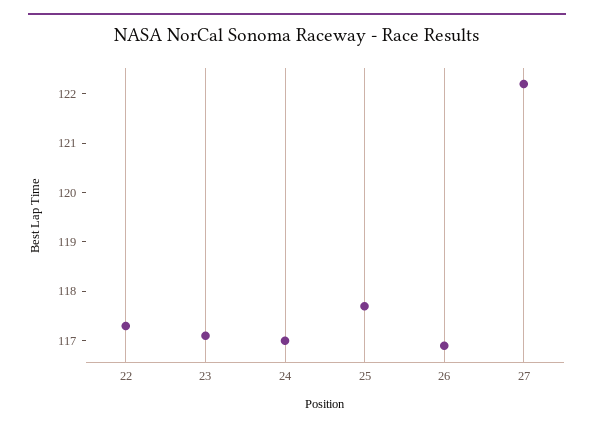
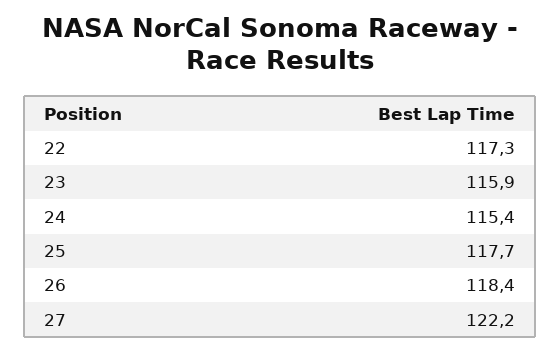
23: 117 -> 115.9
24: 117 -> 115.4
26: 117 -> 118.4

